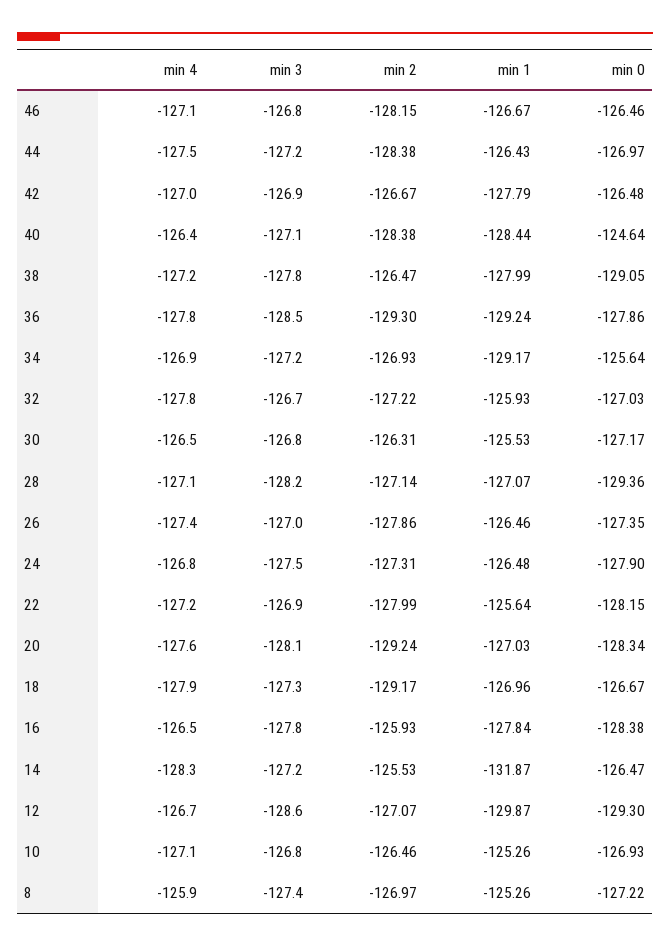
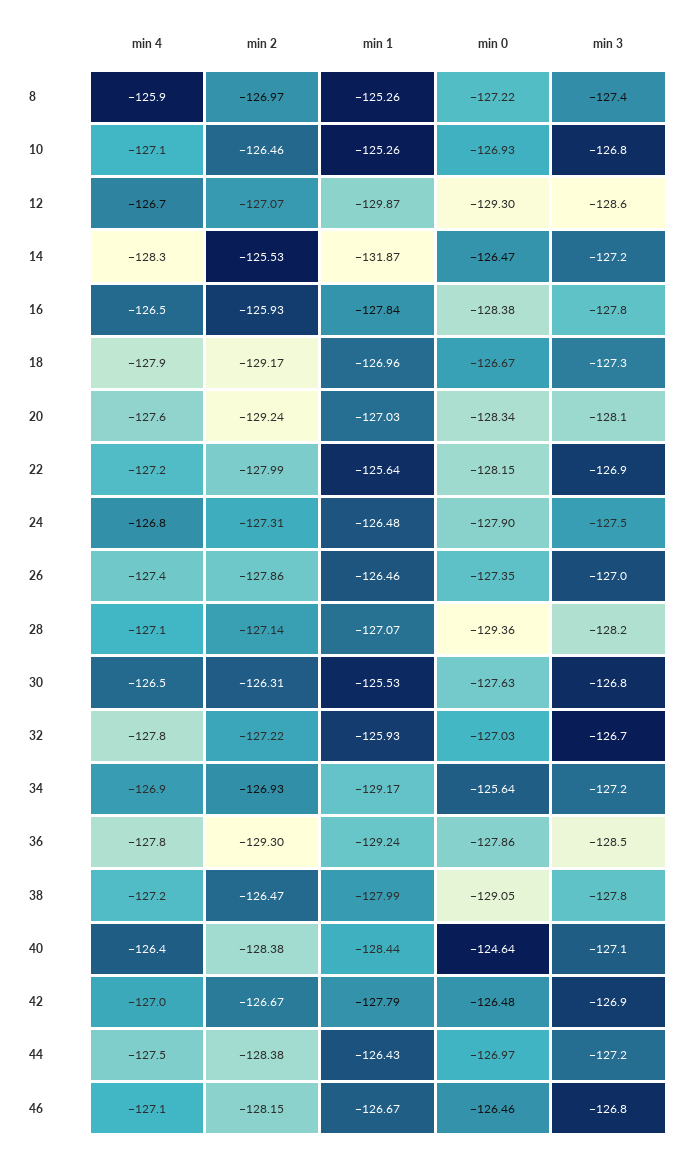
min 0, 30: -127.17 -> -127.63

